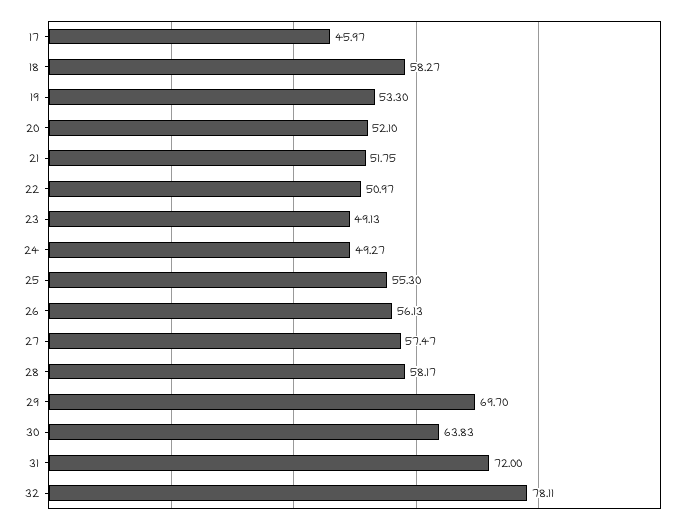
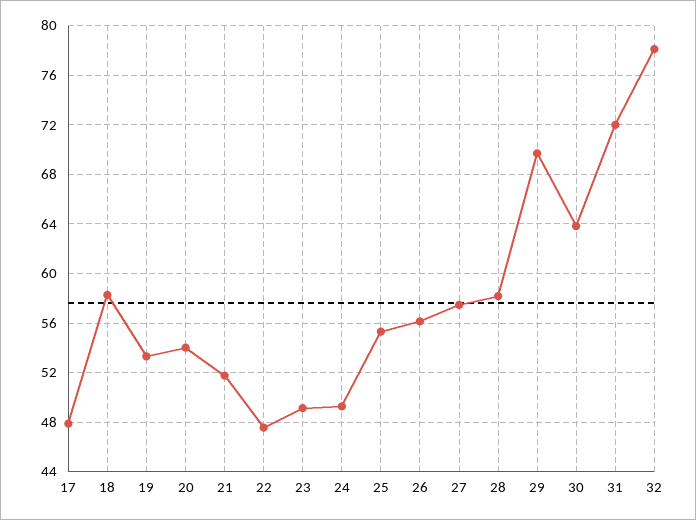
17: 45.97 -> 48
20: 52.1 -> 54
22: 50.97 -> 47.5

